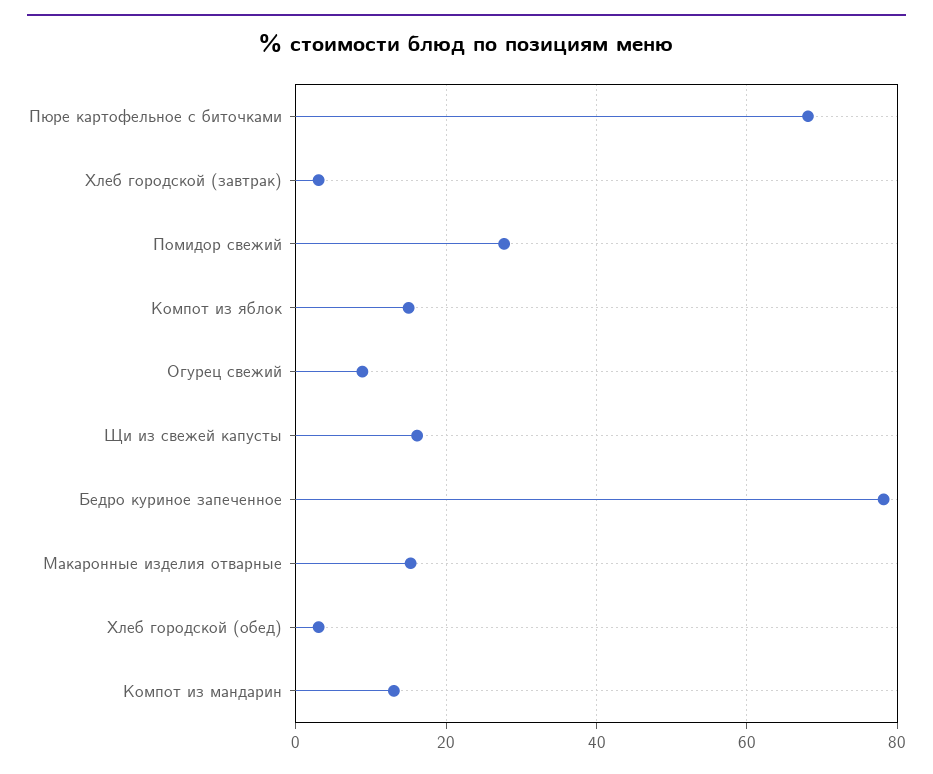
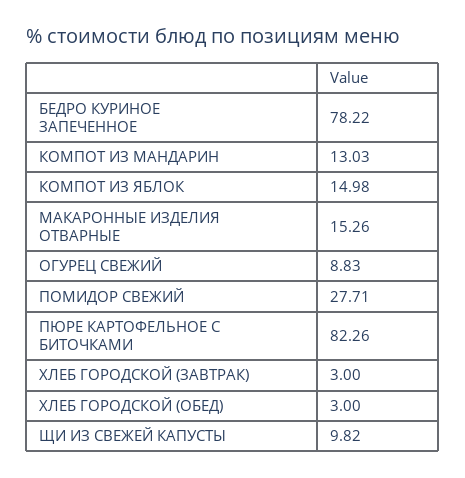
Пюре картофельное с биточками: 68 -> 82.26
Щи из свежей капусты: 16 -> 9.82

